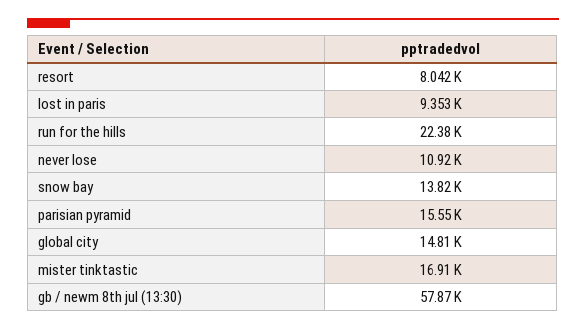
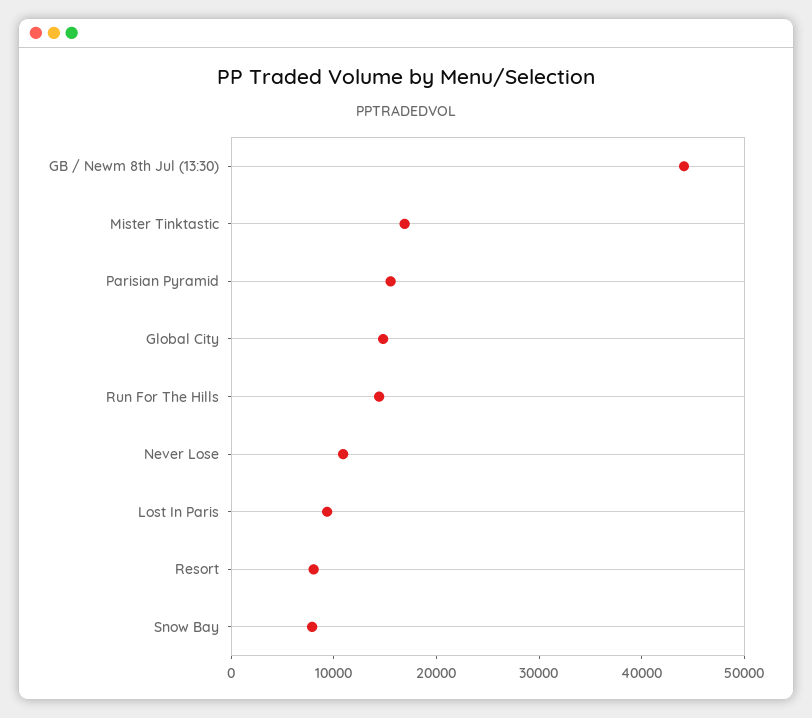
run for the hills: 22380 -> 14000
snow bay: 13820 -> 8000
gb / newm 8th jul (13:30): 57870 -> 44000

